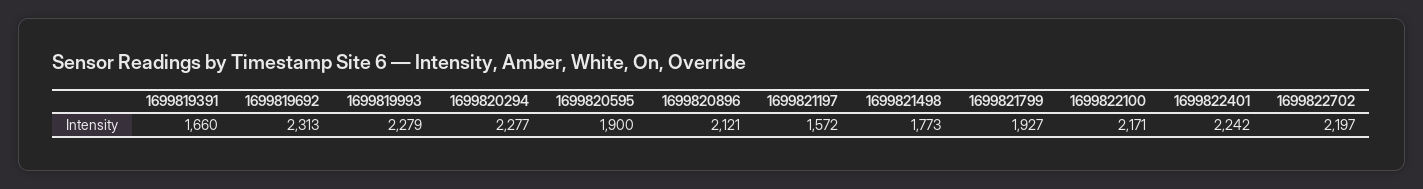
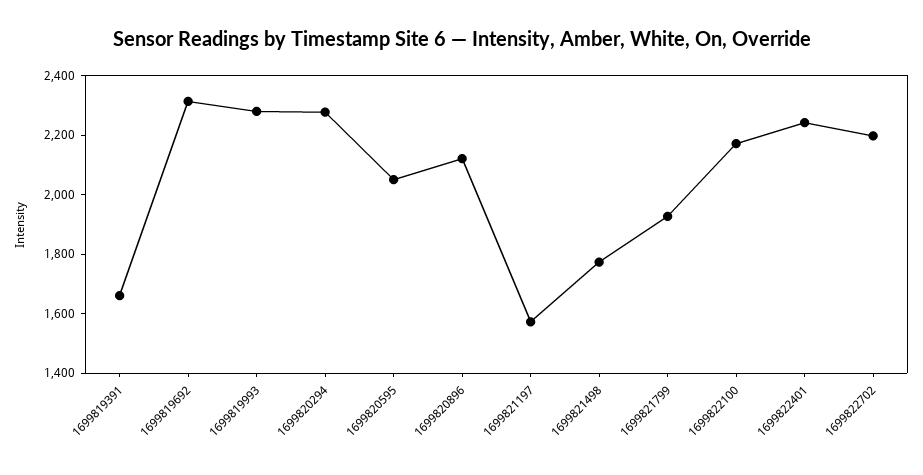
1699820595: 1900 -> 2050

